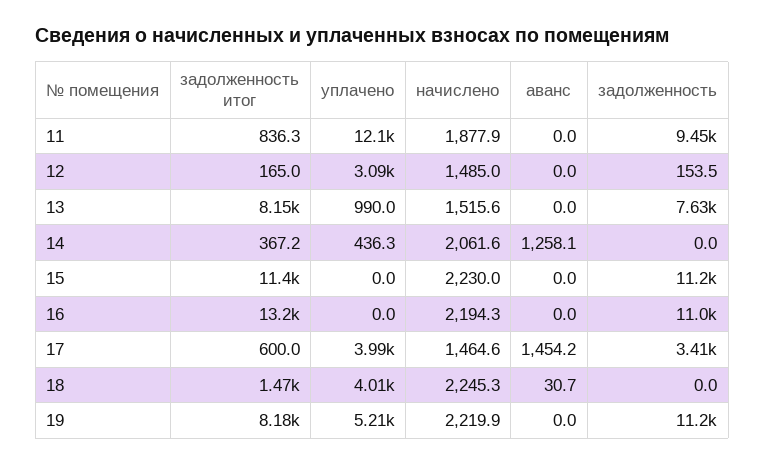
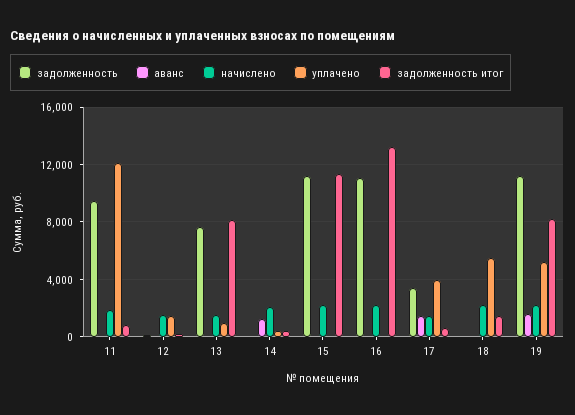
уплачено, 12: 3090 -> 1500
уплачено, 18: 4010 -> 5500
аванс, 19: 0 -> 1500

